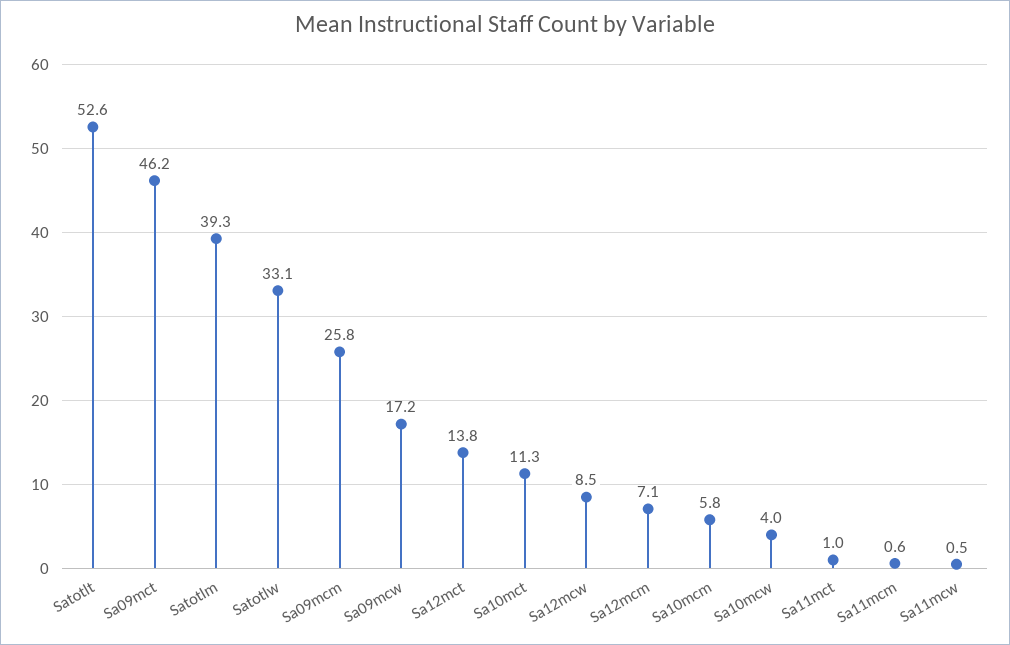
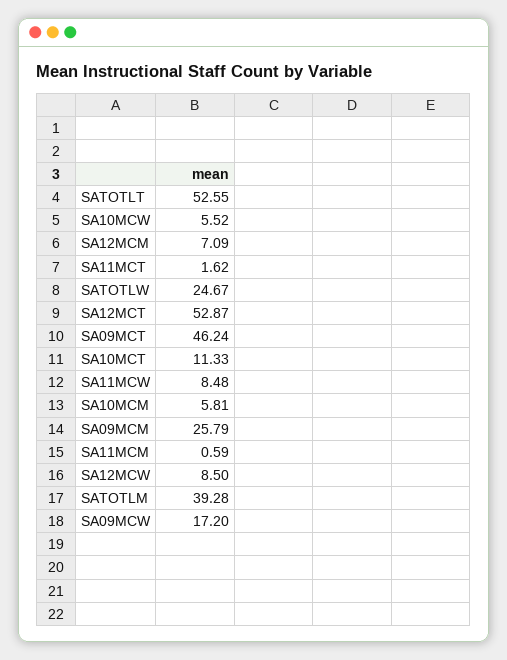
Satotlw: 33.1 -> 24.67
Sa12mct: 13.8 -> 52.87
Sa10mcw: 4 -> 5.52
Sa11mct: 1 -> 1.62
Sa11mcw: 0.5 -> 8.48

